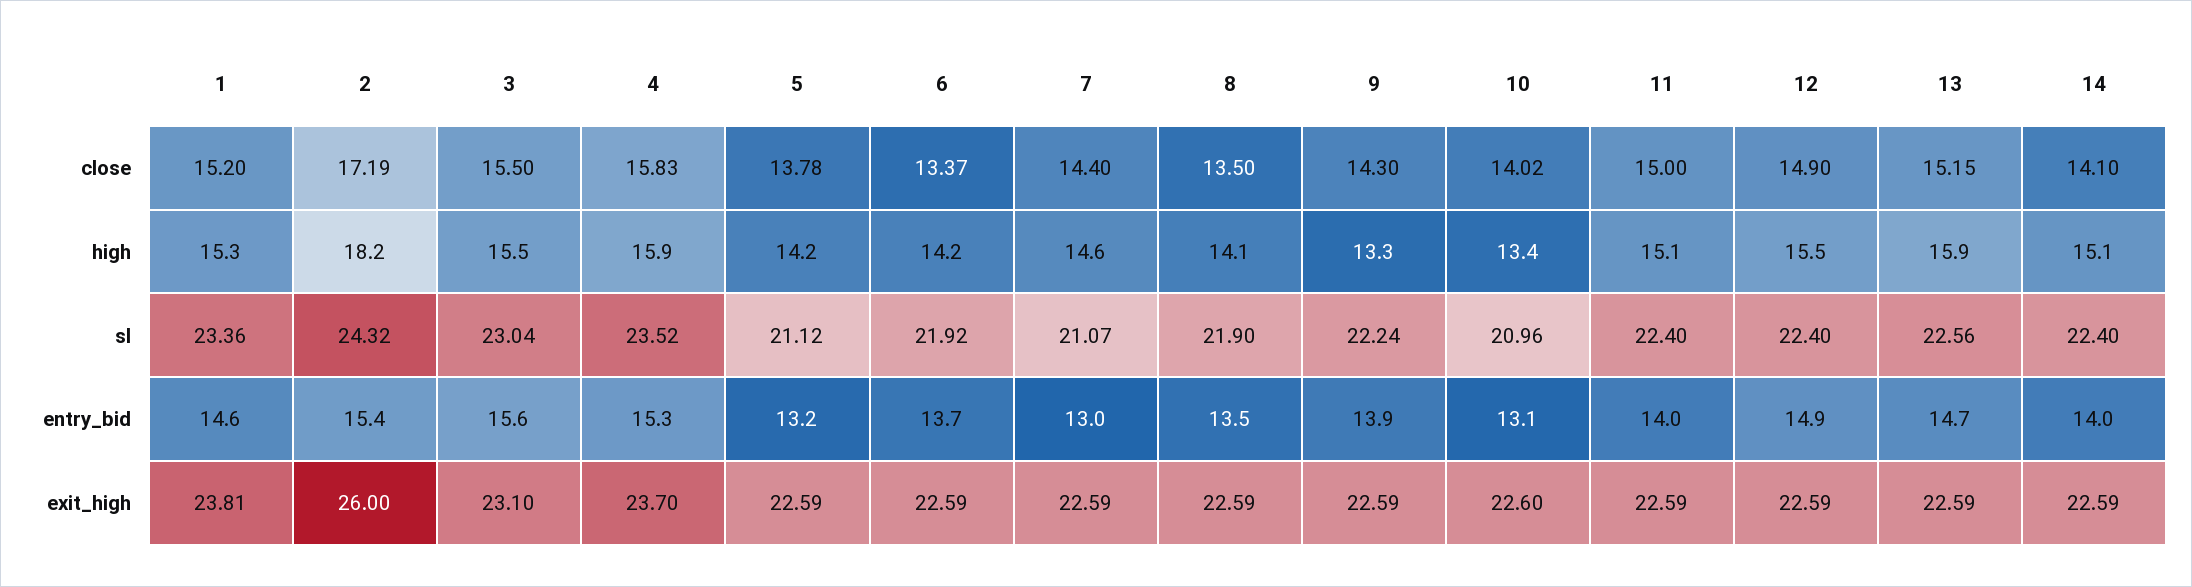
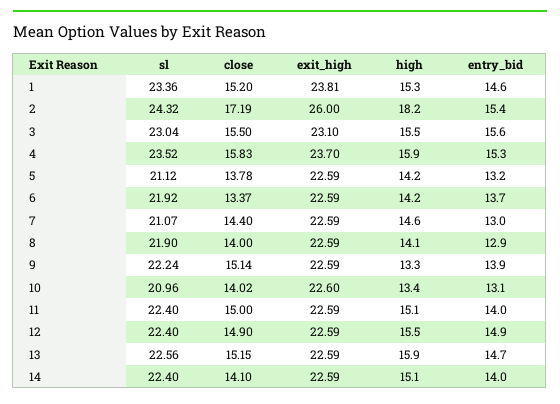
8, close: 13.5 -> 14
9, close: 14.3 -> 15.14
8, entry_bid: 13.5 -> 12.9

